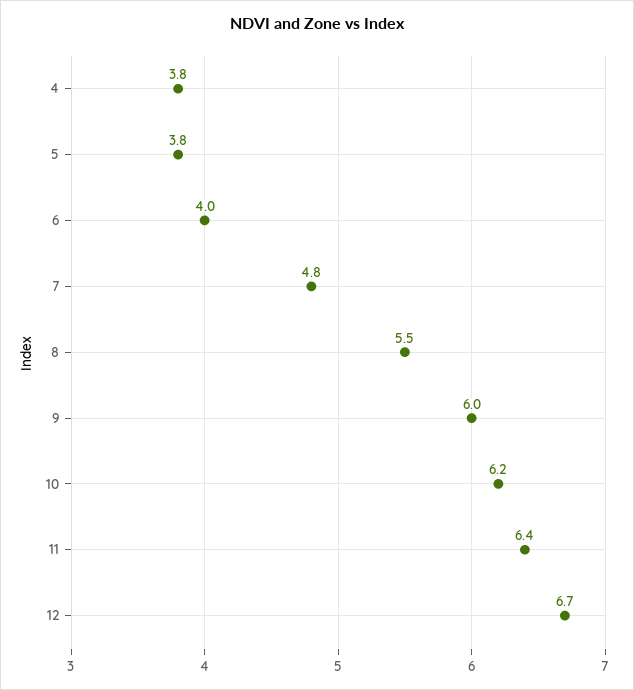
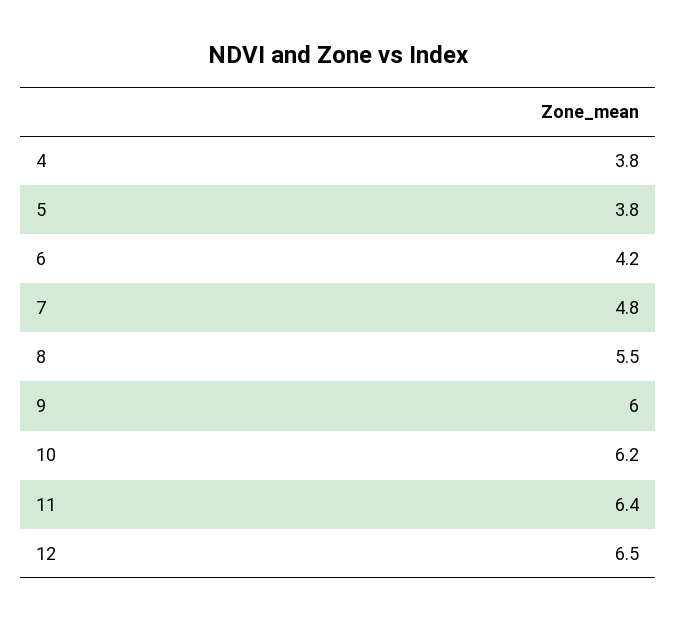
6: 4 -> 4.2
12: 6.7 -> 6.5

